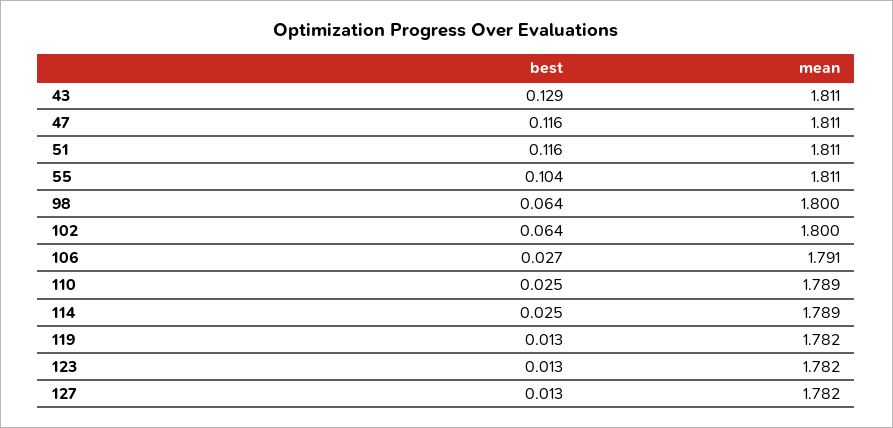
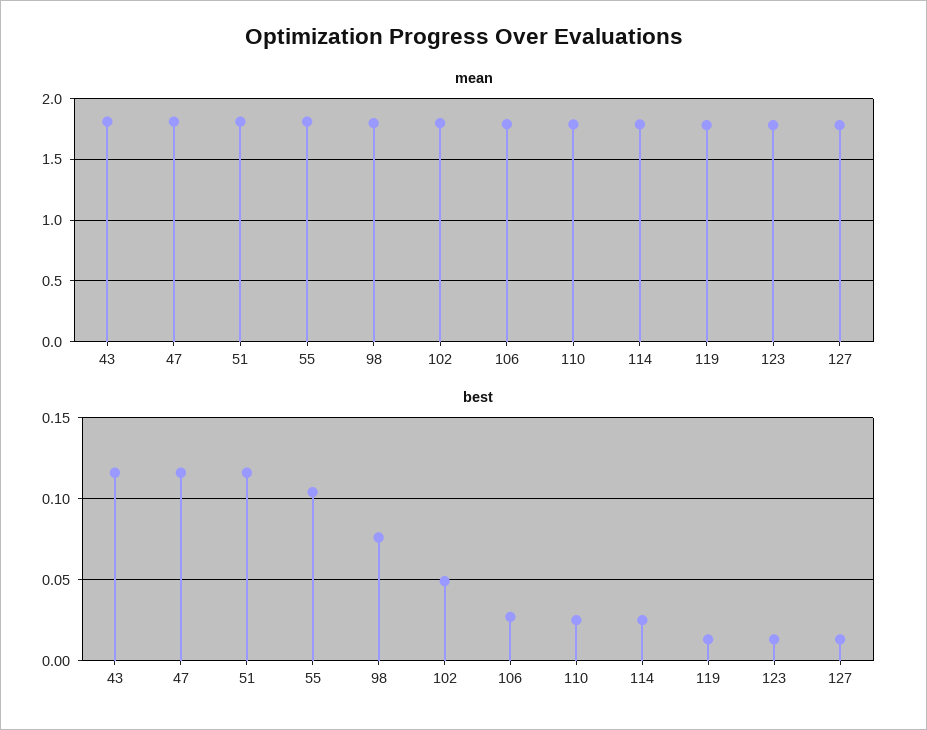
best, 43: 0.129 -> 0.115
best, 98: 0.064 -> 0.075
best, 102: 0.064 -> 0.05

